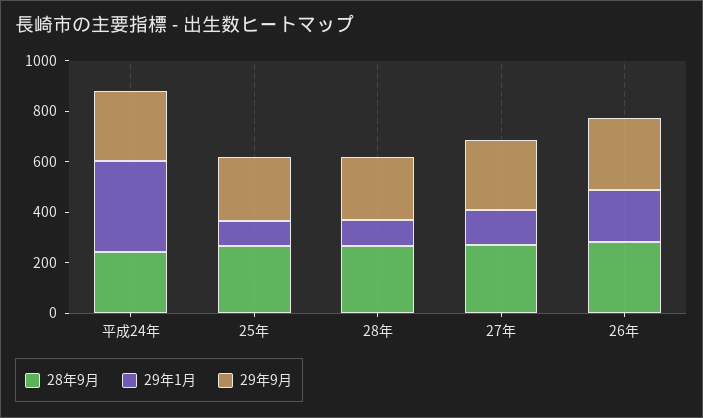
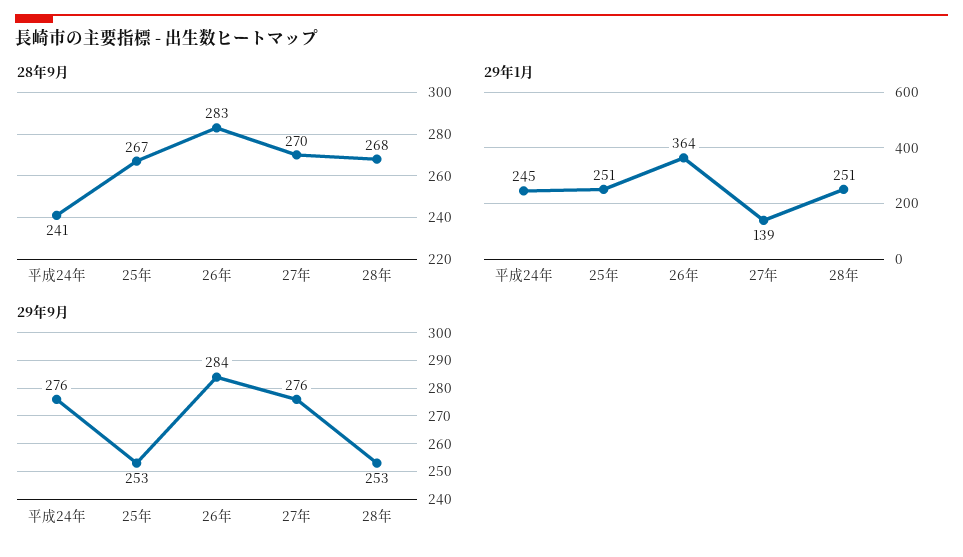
29年1月, 平成24年: 350 -> 245
29年1月, 25年: 100 -> 251
29年1月, 28年: 100 -> 251
29年1月, 26年: 200 -> 364

